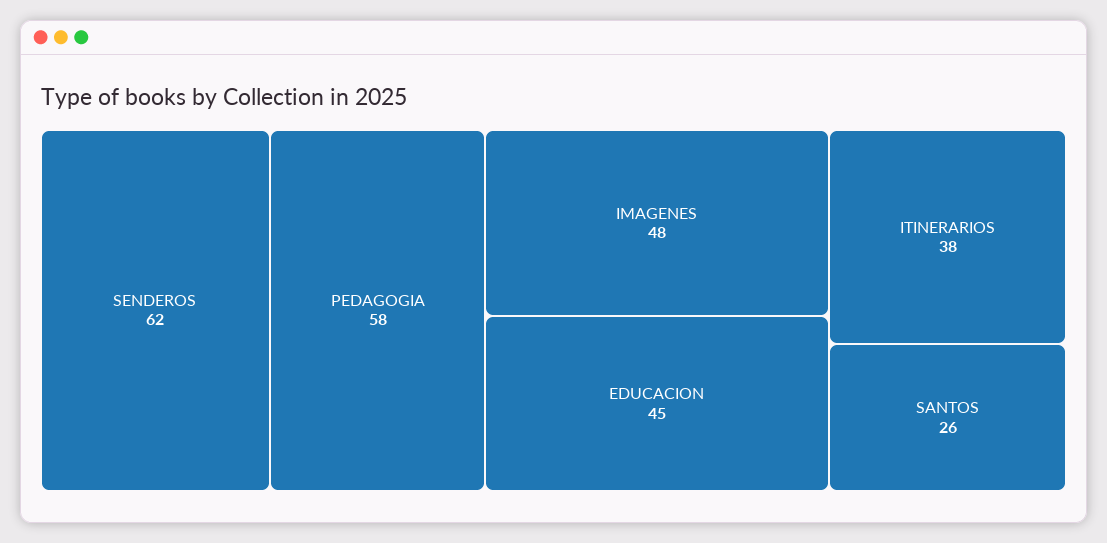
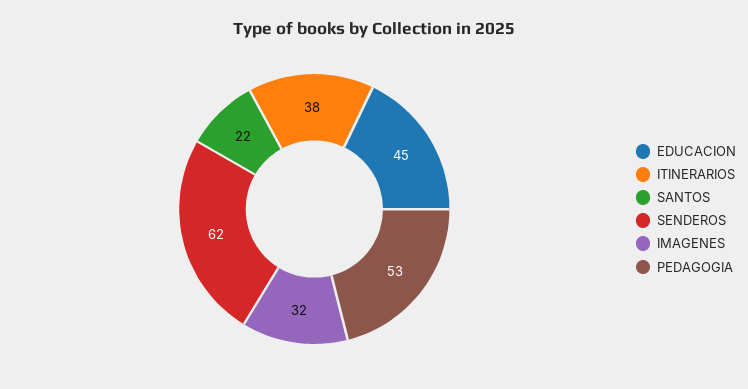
PEDAGOGIA: 58 -> 53
IMAGENES: 48 -> 32
SANTOS: 26 -> 22

